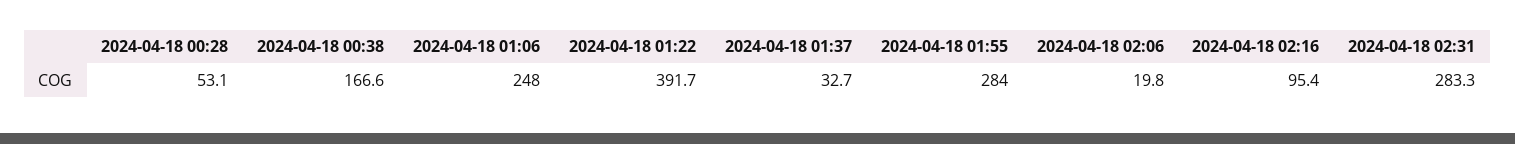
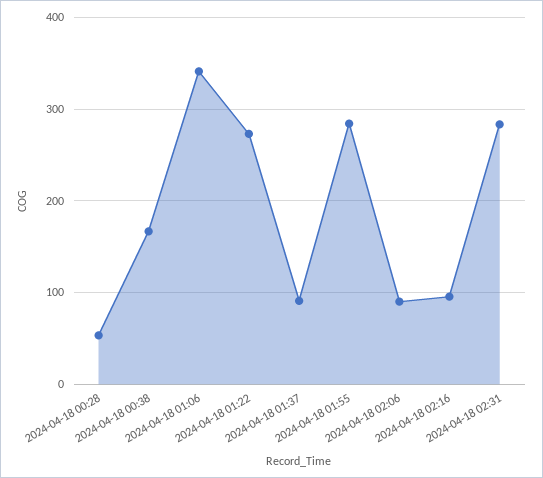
2024-04-18 01:06: 248 -> 340
2024-04-18 01:22: 391.7 -> 270
2024-04-18 01:37: 32.7 -> 90
2024-04-18 02:06: 19.8 -> 90

